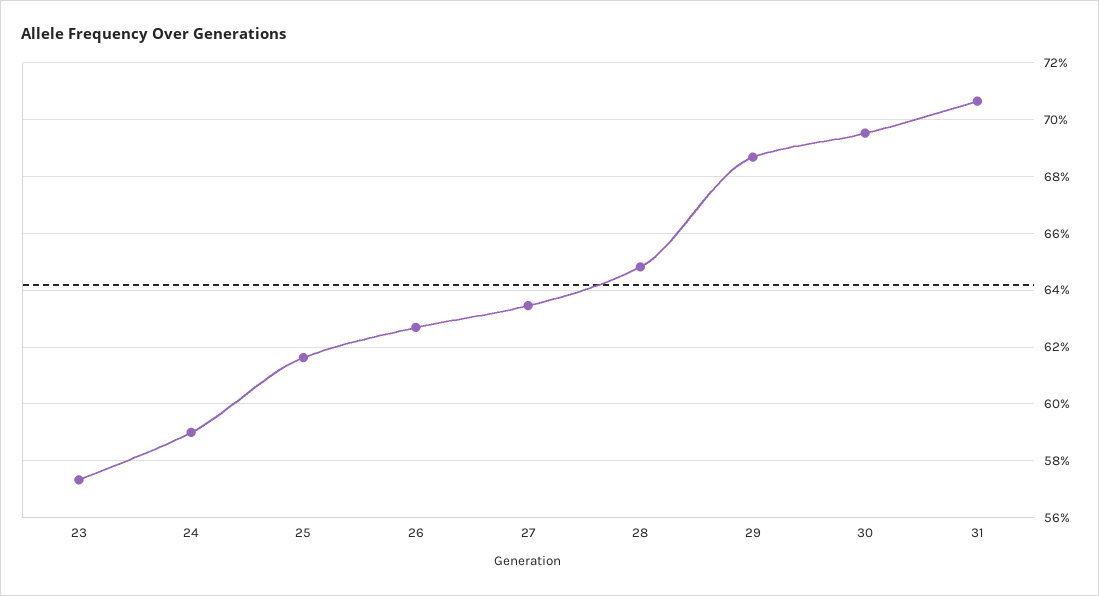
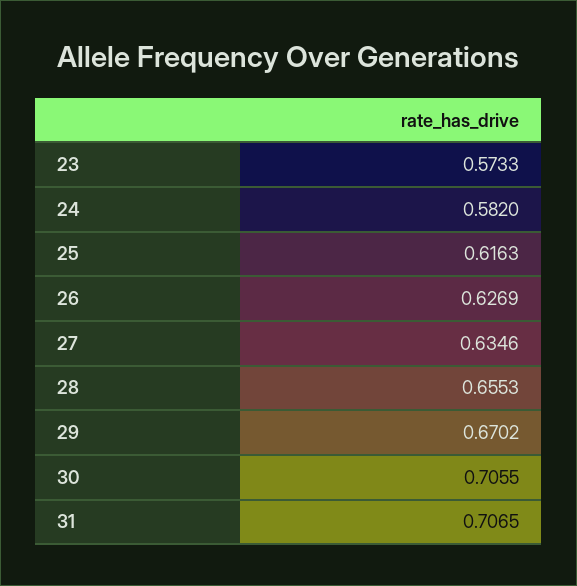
24: 0.59 -> 0.582
28: 0.6475 -> 0.6553
29: 0.6875 -> 0.6702
30: 0.695 -> 0.7055

